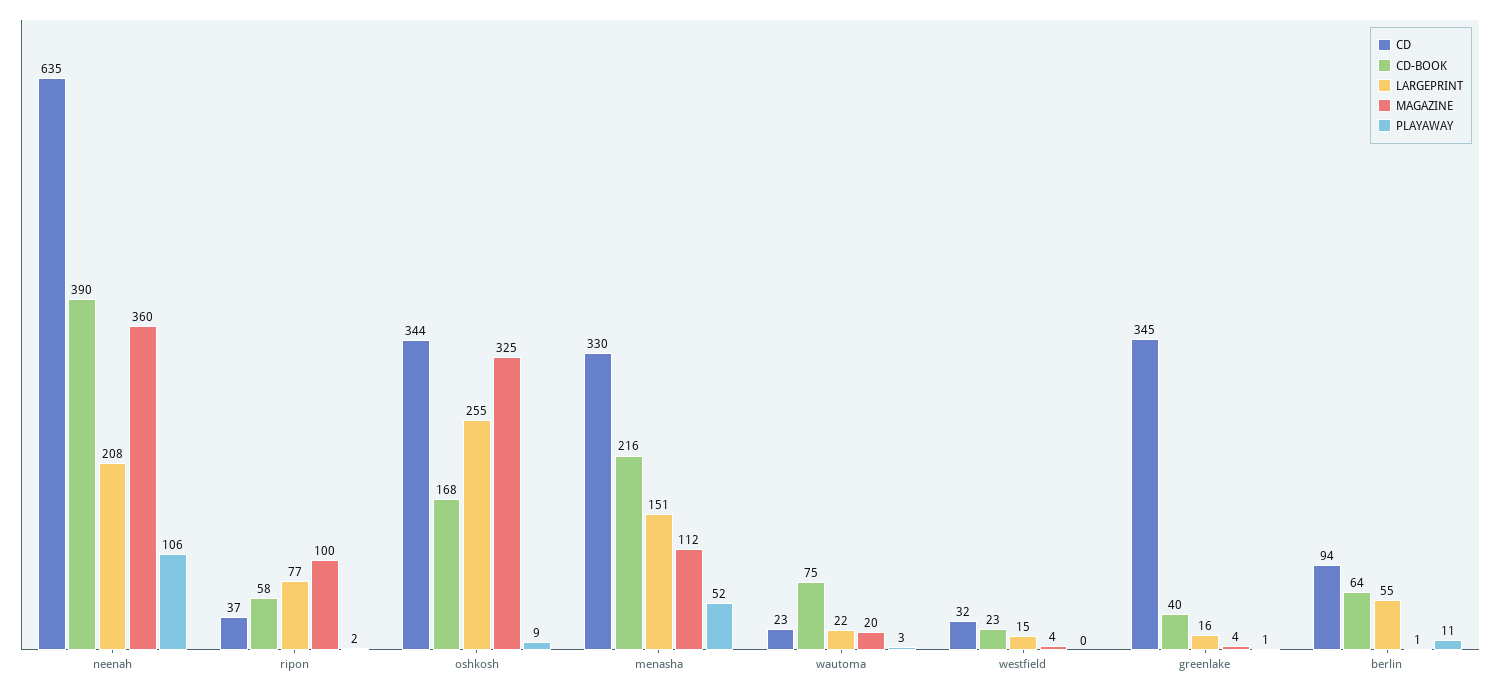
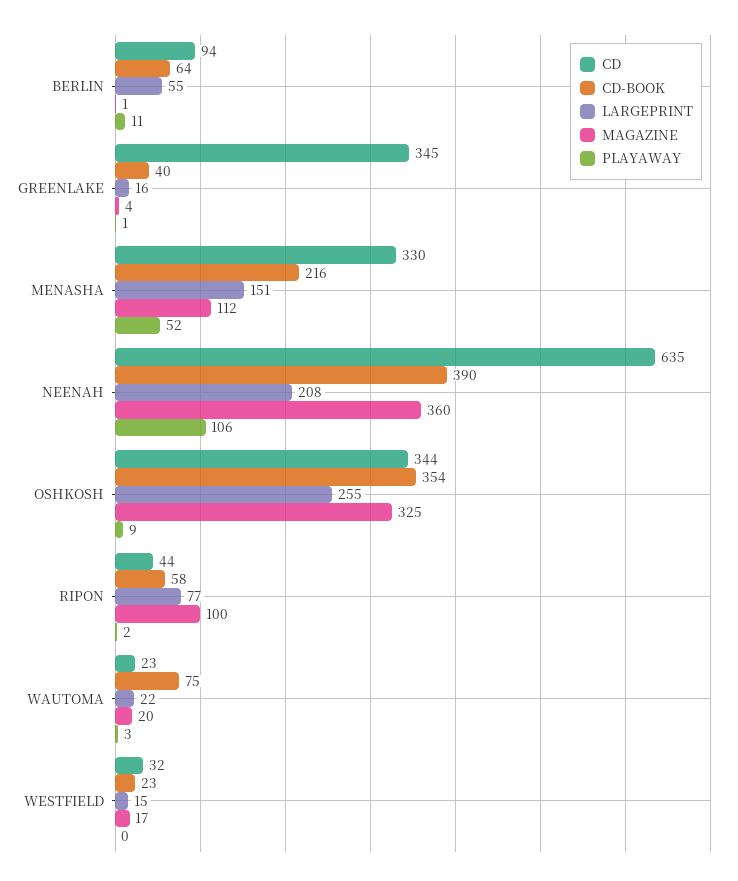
CD, ripon: 37 -> 44
CD-BOOK, oshkosh: 168 -> 354
MAGAZINE, westfield: 4 -> 17

